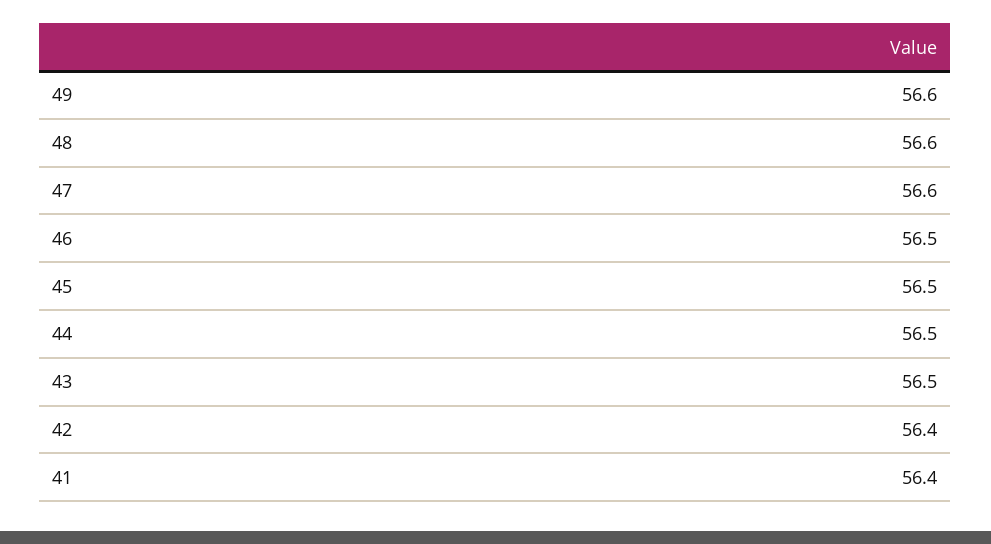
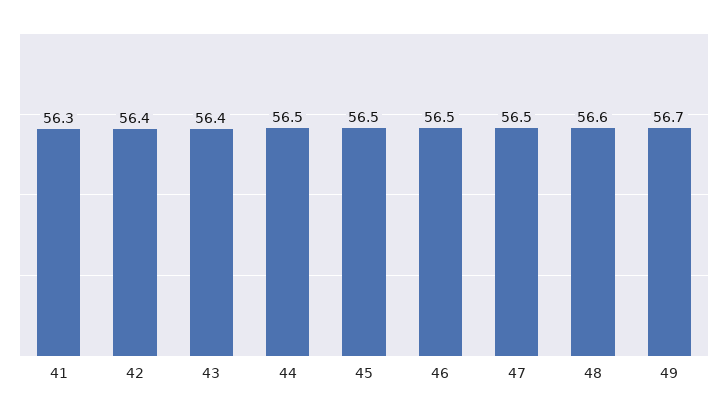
49: 56.6 -> 56.7
47: 56.6 -> 56.5
43: 56.5 -> 56.4
41: 56.4 -> 56.3

